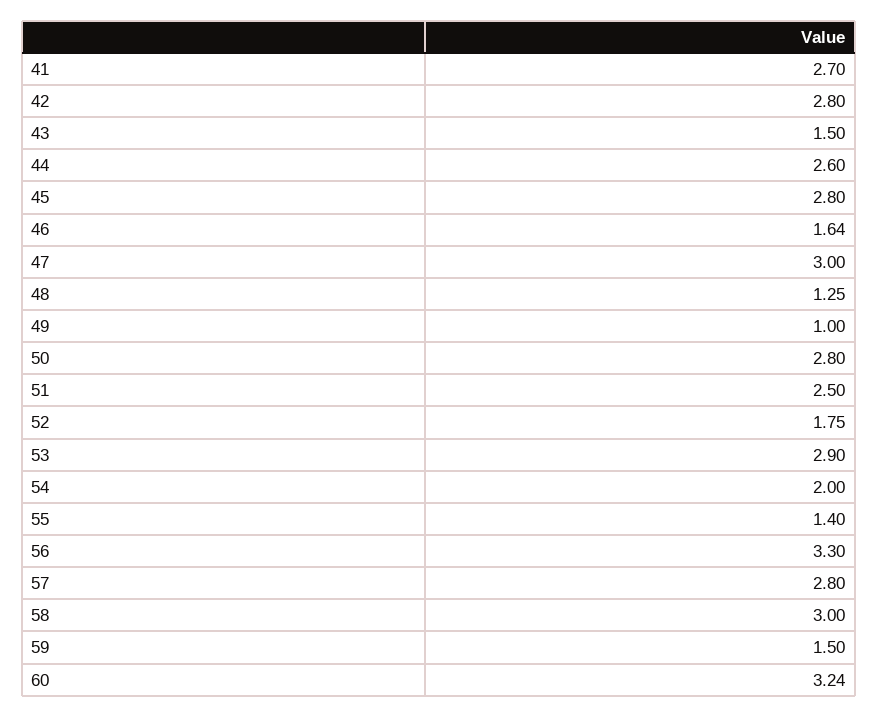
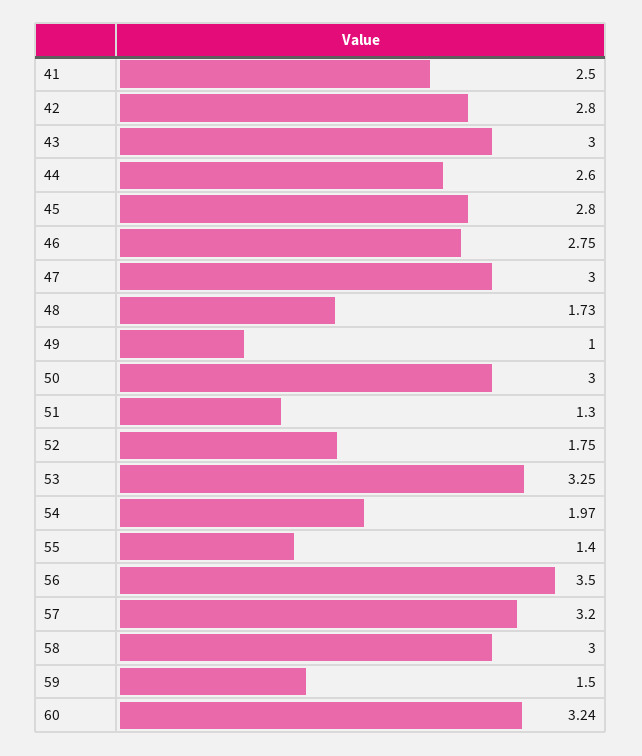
41: 2.7 -> 2.5
43: 1.5 -> 3
46: 1.64 -> 2.75
48: 1.25 -> 1.73
50: 2.8 -> 3
51: 2.5 -> 1.3
53: 2.9 -> 3.25
54: 2 -> 1.97
56: 3.3 -> 3.5
57: 2.8 -> 3.2

